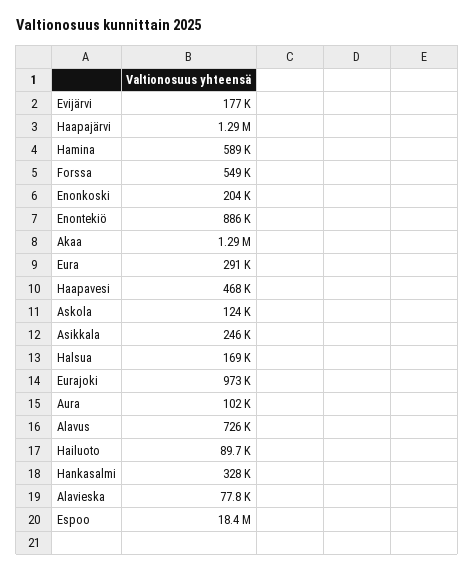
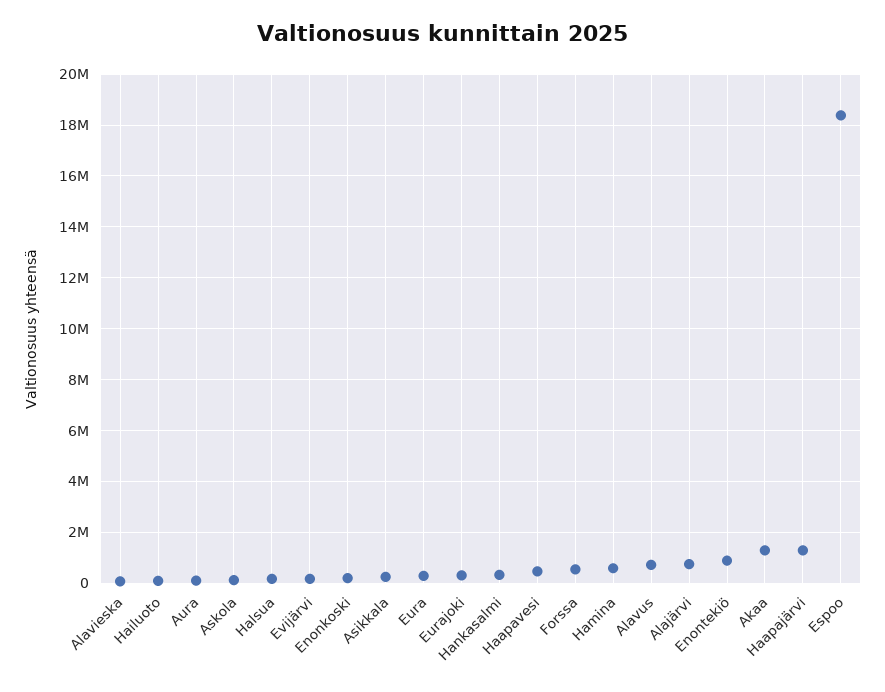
Eurajoki: 973000 -> 250000
Alajärvi: none -> 750000

